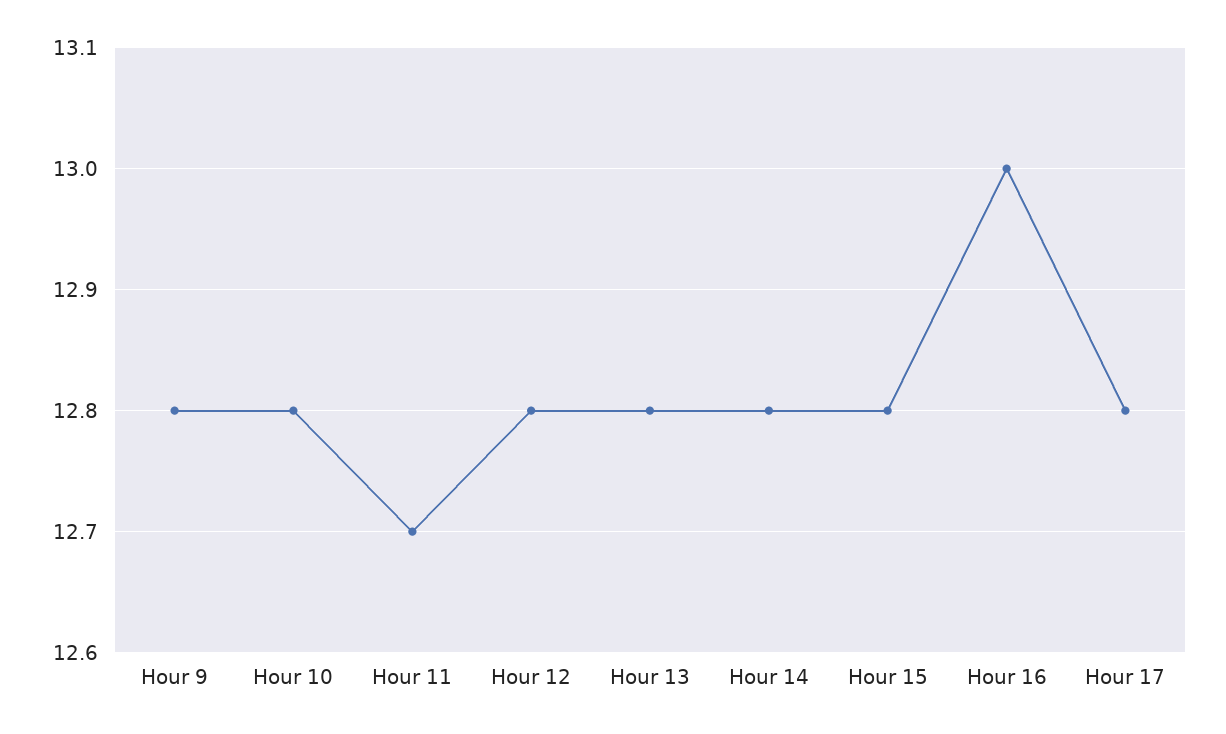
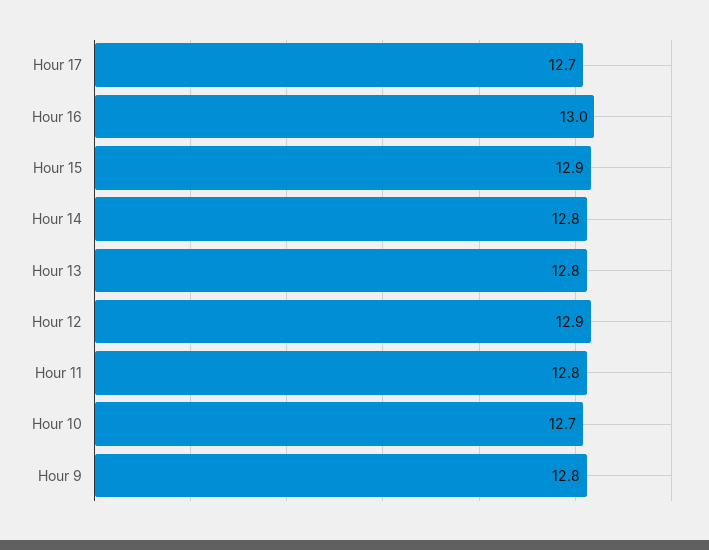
Hour 10: 12.8 -> 12.7
Hour 11: 12.7 -> 12.8
Hour 12: 12.8 -> 12.9
Hour 15: 12.8 -> 12.9
Hour 17: 12.8 -> 12.7

